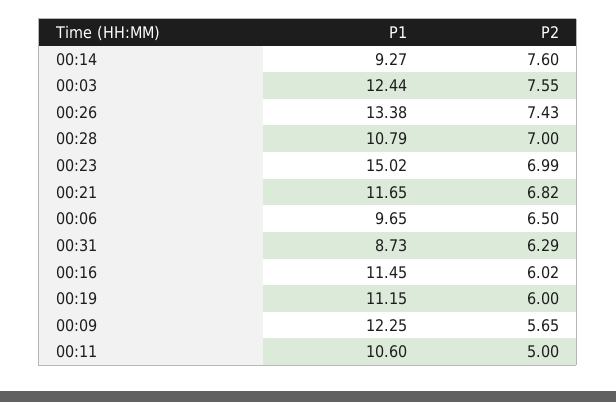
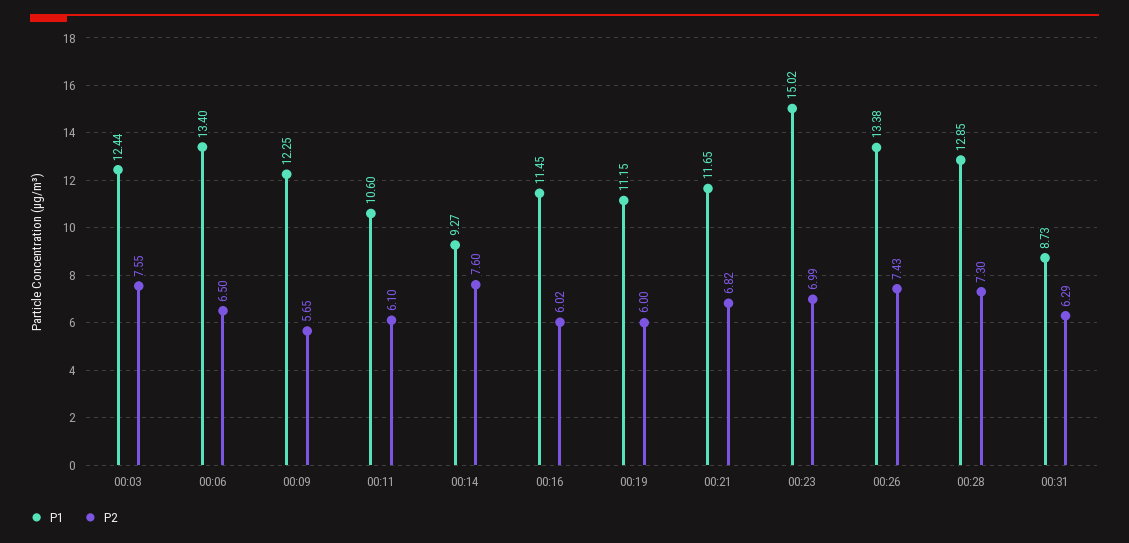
P1, 00:28: 10.79 -> 12.85
P2, 00:28: 7 -> 7.3
P1, 00:06: 9.65 -> 13.4
P2, 00:11: 5 -> 6.1

